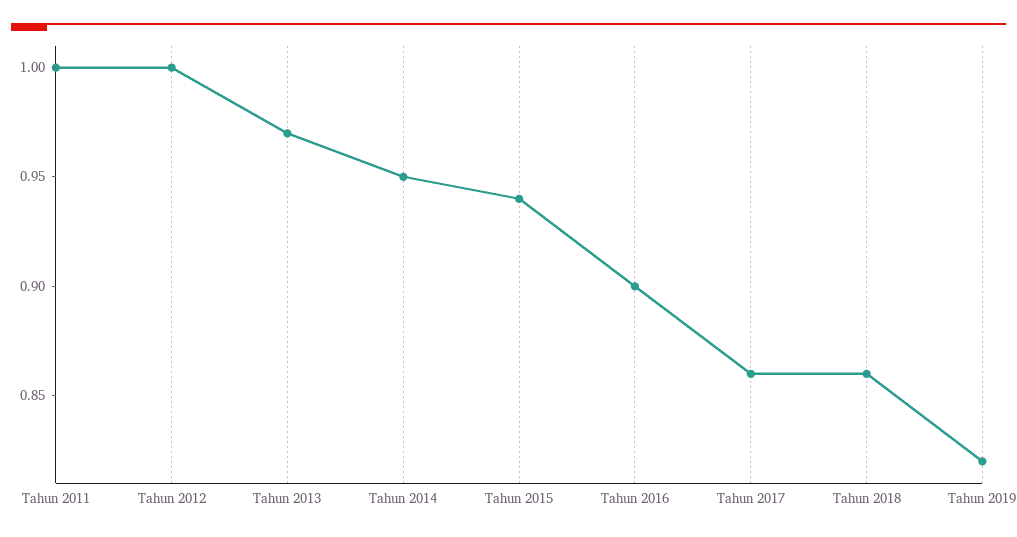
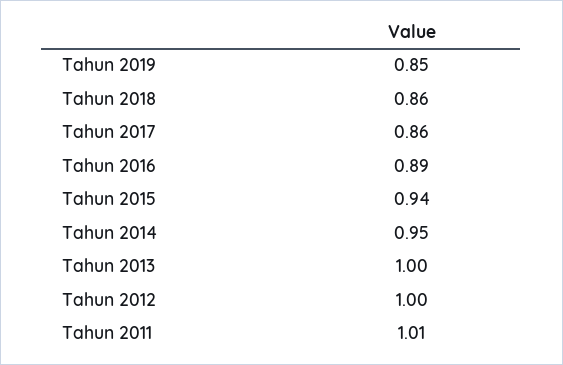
Tahun 2011: 1 -> 1.01
Tahun 2013: 0.97 -> 1
Tahun 2016: 0.9 -> 0.89
Tahun 2019: 0.82 -> 0.85

